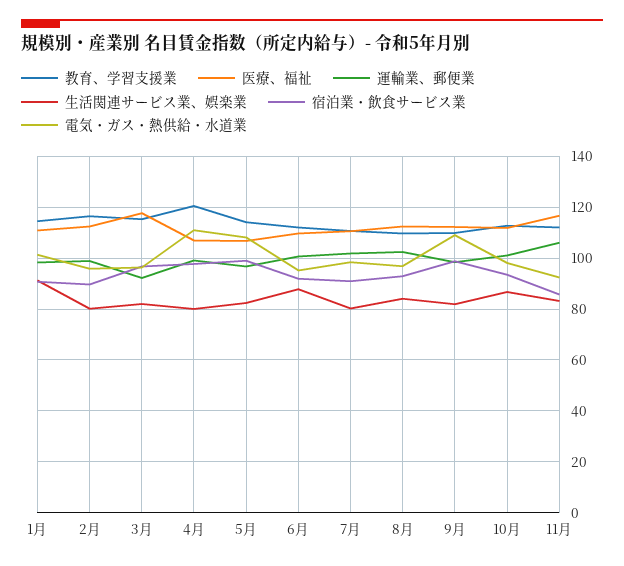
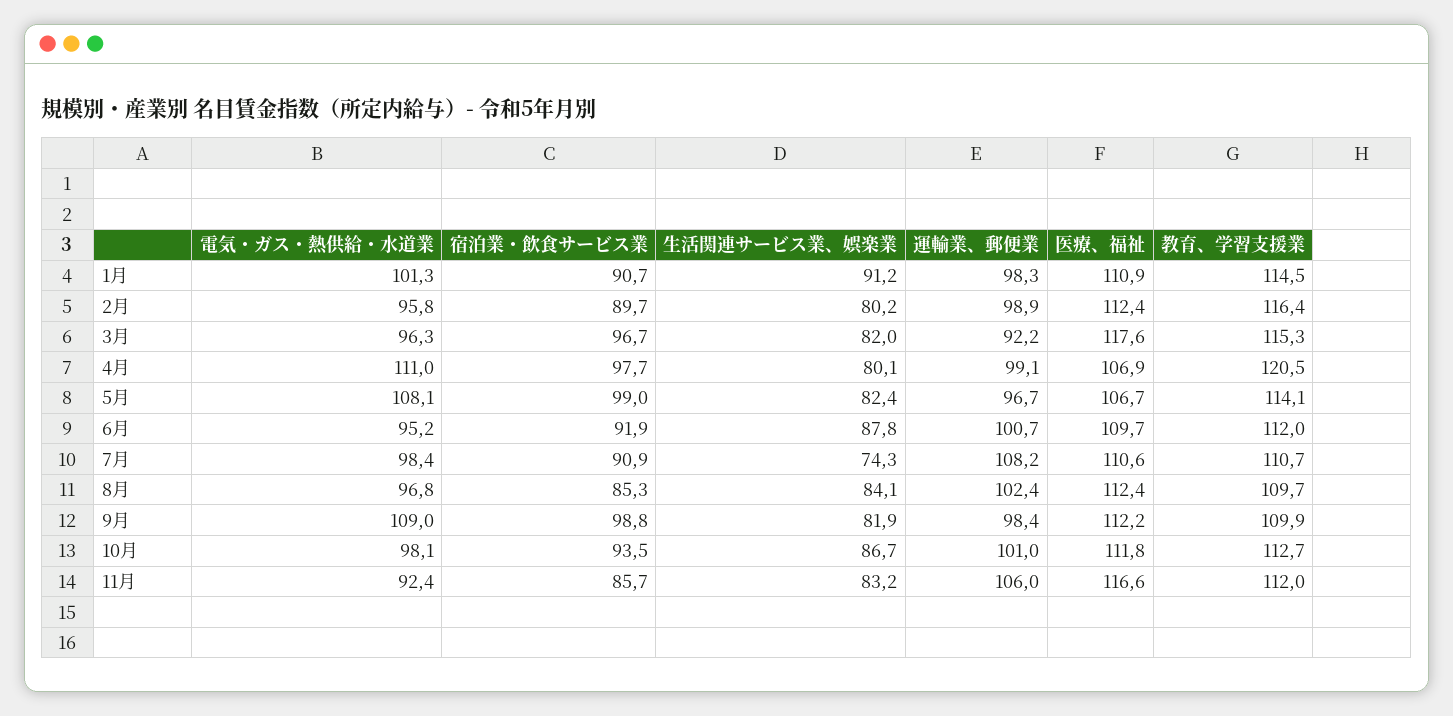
運輸業、郵便業, 7月: 102.5 -> 108.2
生活関連サービス業、娯楽業, 7月: 80 -> 74.3
宿泊業・飲食サービス業, 8月: 92.5 -> 85.3

